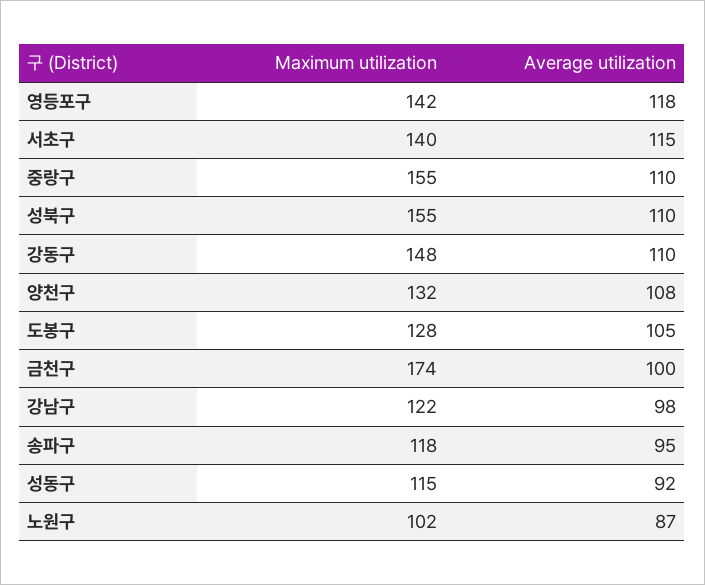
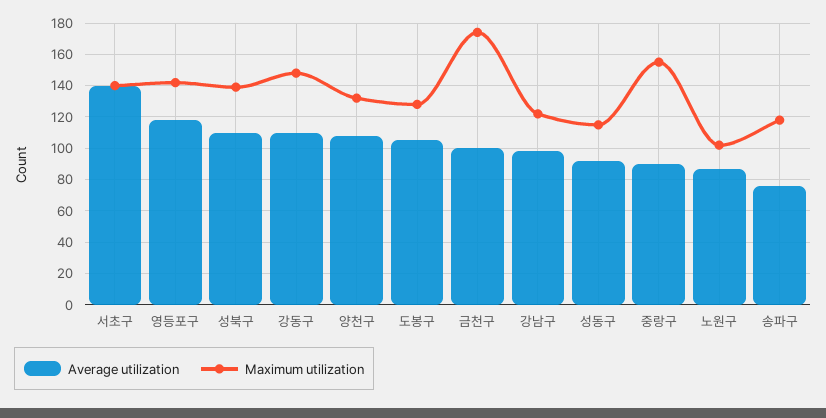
Average utilization, 서초구: 115 -> 140
Average utilization, 중랑구: 110 -> 90
Maximum utilization, 성북구: 155 -> 140
Average utilization, 송파구: 95 -> 75

